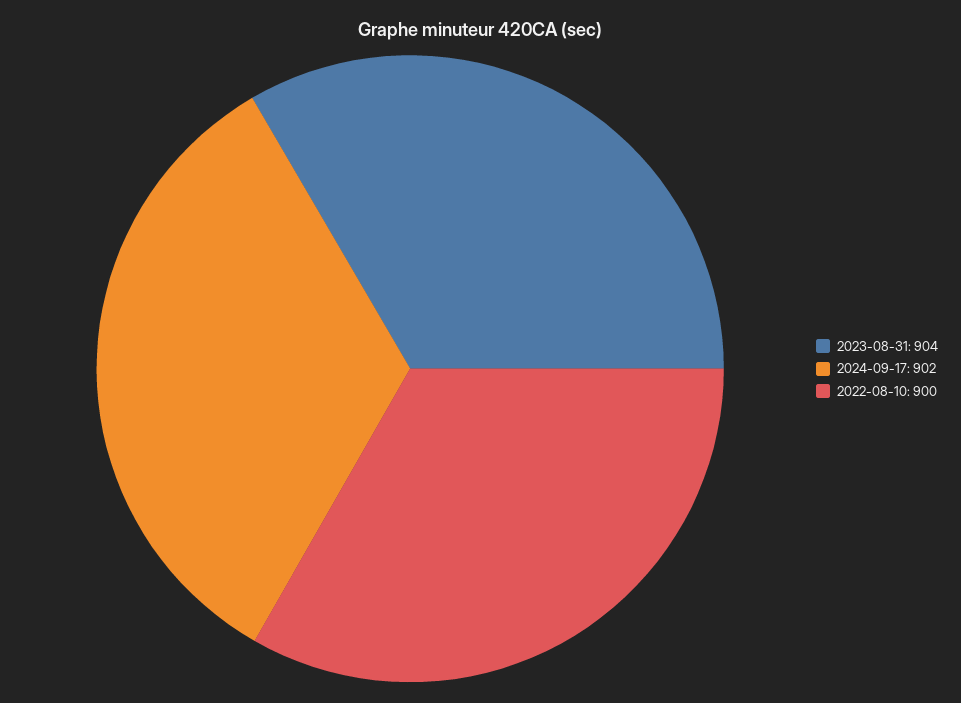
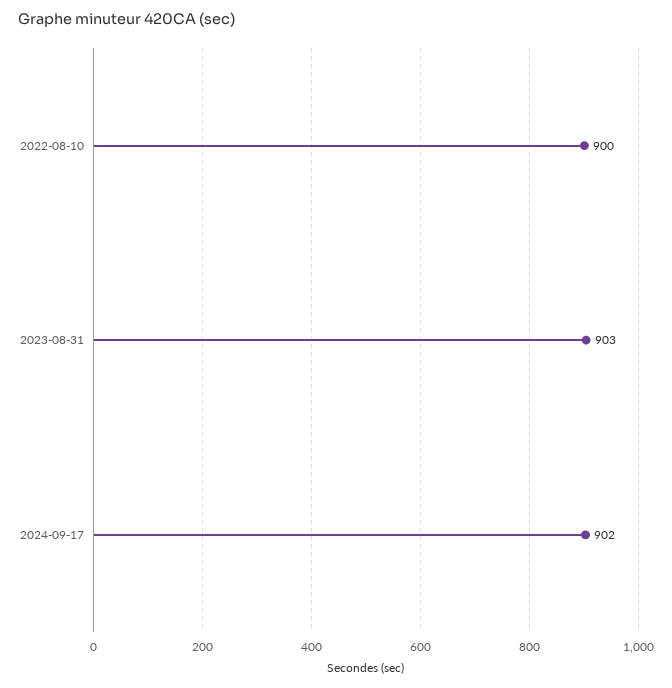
2023-08-31: 904 -> 903

